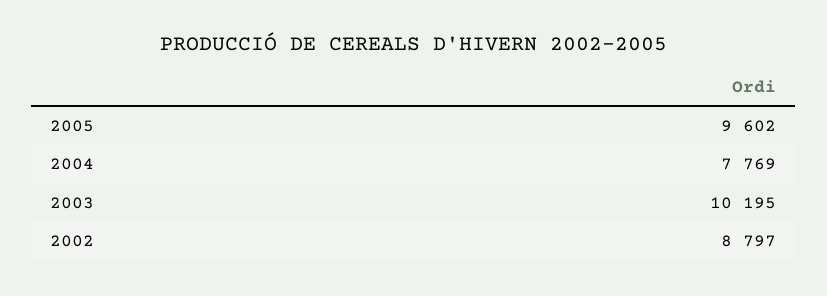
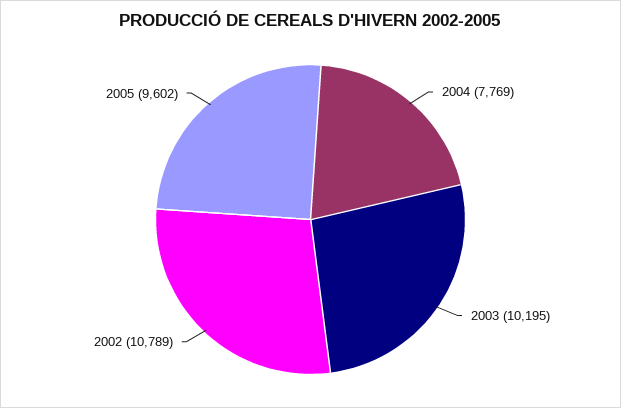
2002: 8797 -> 10789

